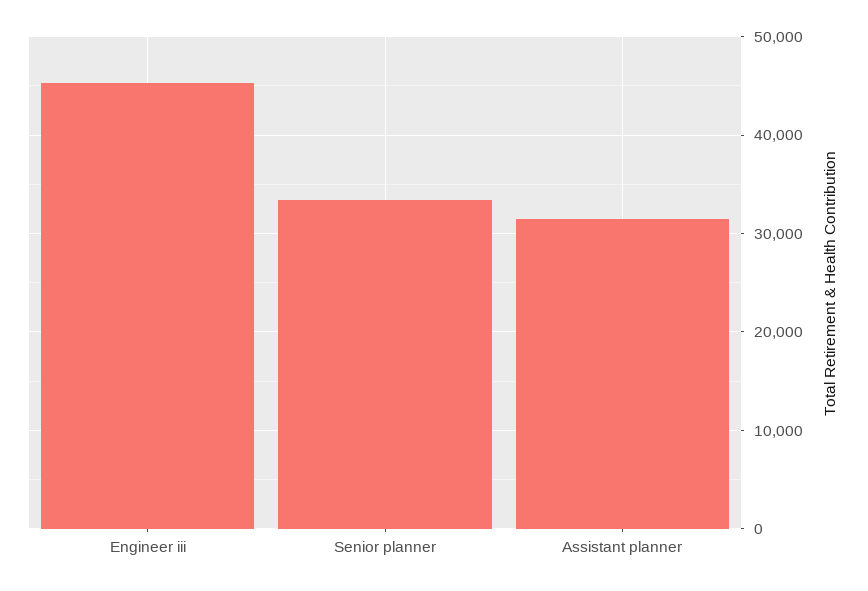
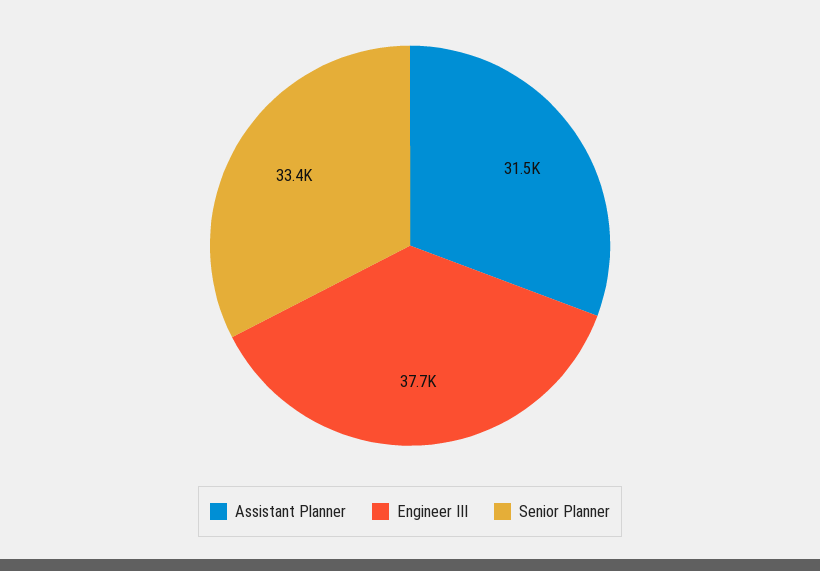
Engineer iii: 45000 -> 37700

